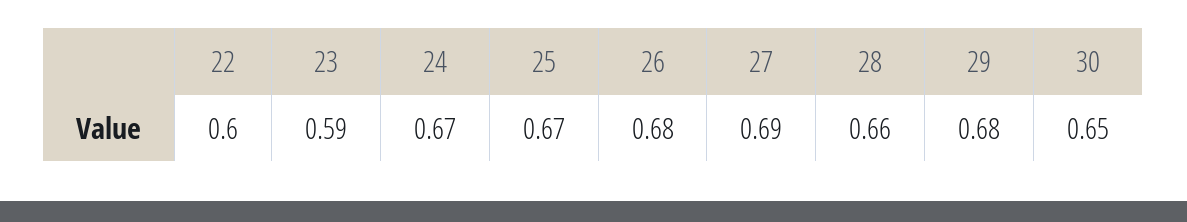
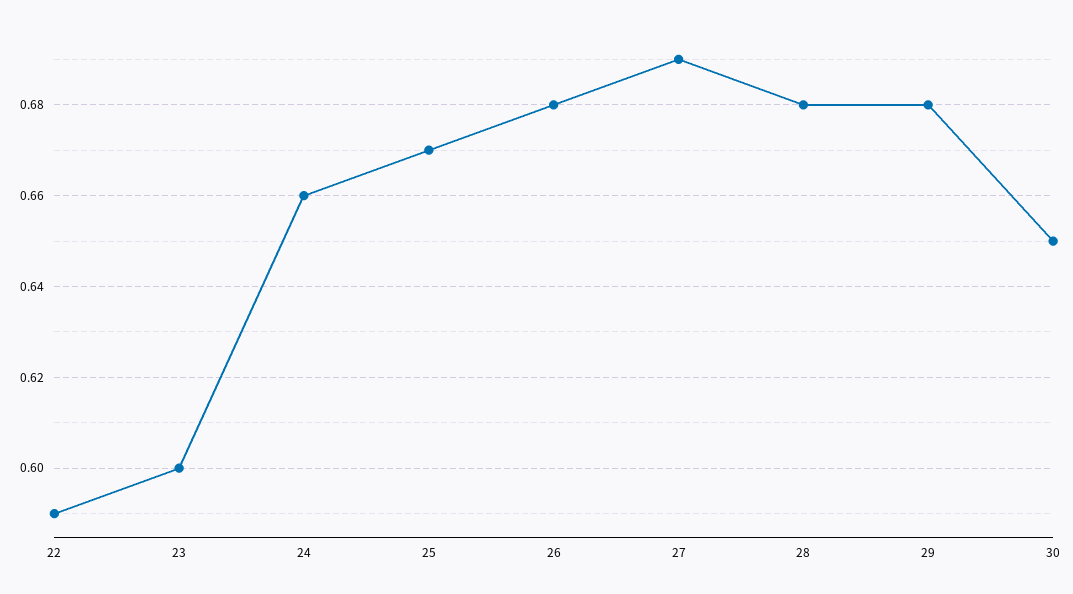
22: 0.6 -> 0.59
23: 0.59 -> 0.6
24: 0.67 -> 0.66
28: 0.66 -> 0.68

